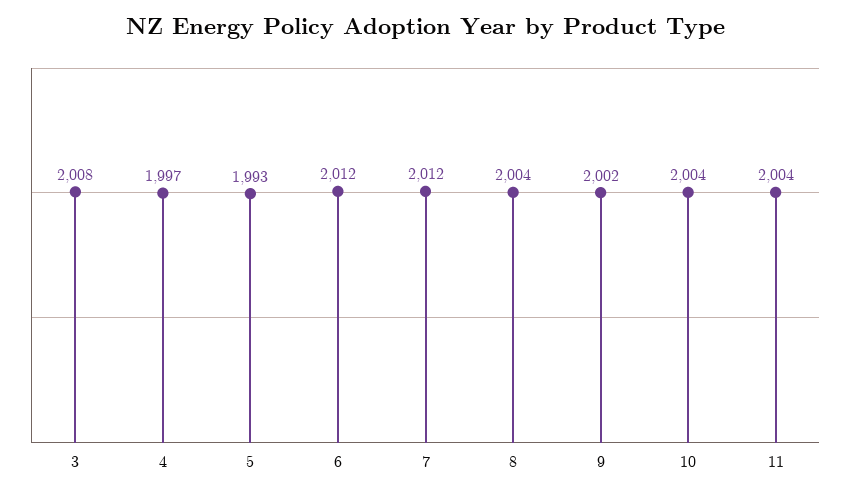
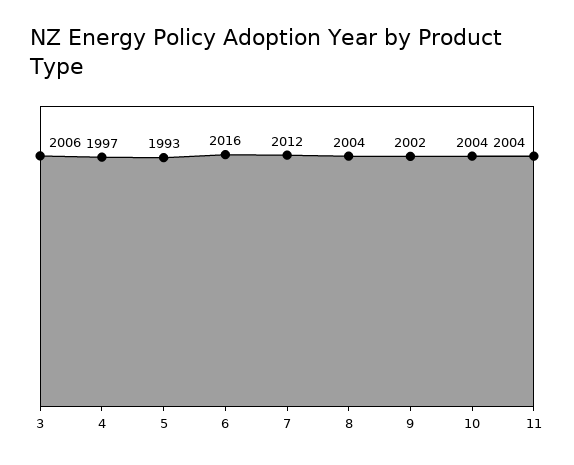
3: 2008 -> 2006
6: 2012 -> 2016

